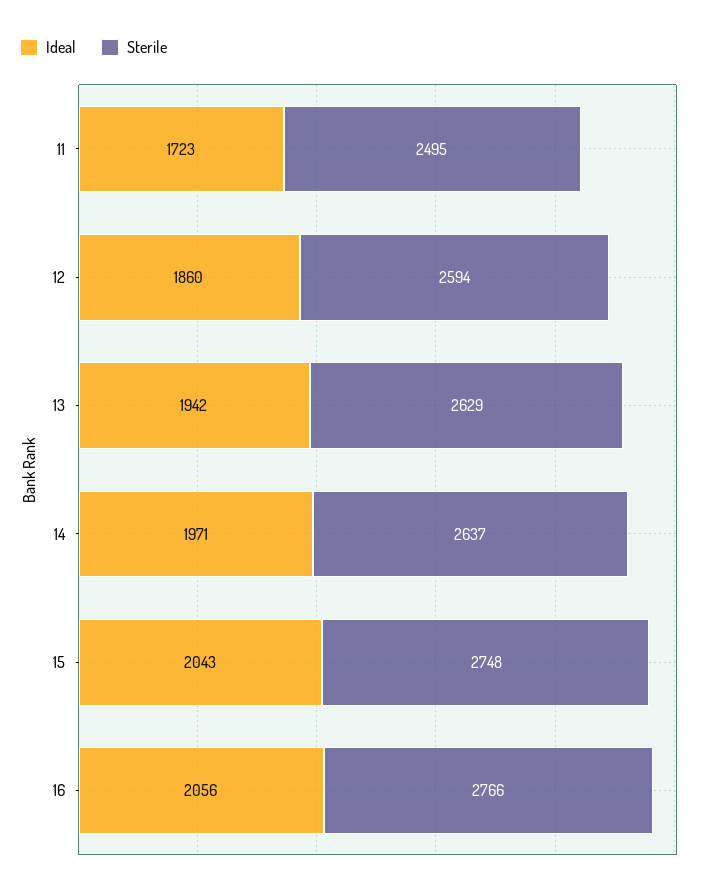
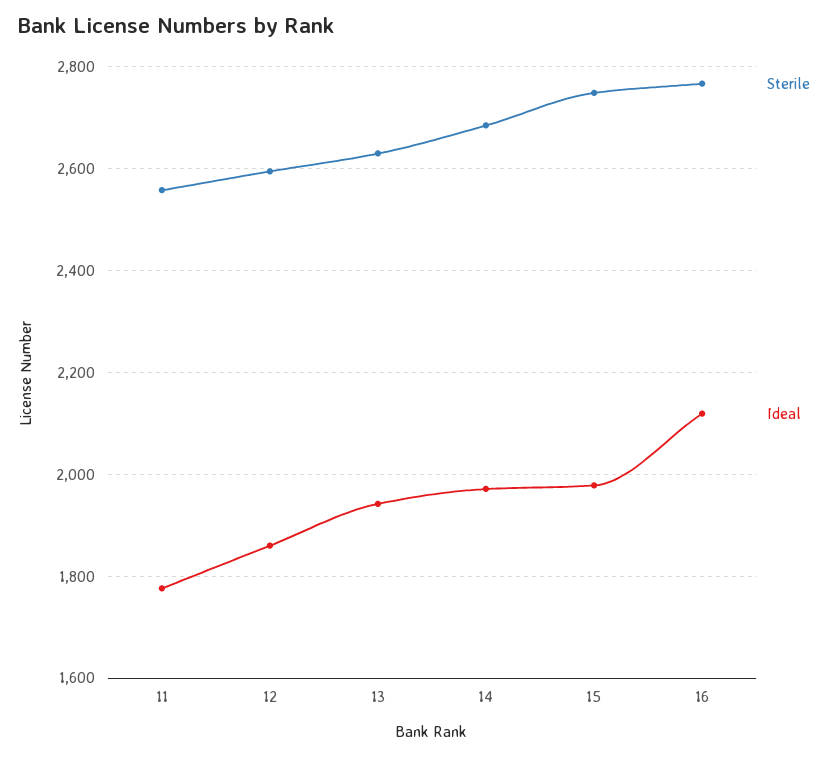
Ideal, 11: 1723 -> 1780
Sterile, 11: 2495 -> 2560
Sterile, 14: 2637 -> 2680
Ideal, 15: 2043 -> 1980
Ideal, 16: 2056 -> 2120

